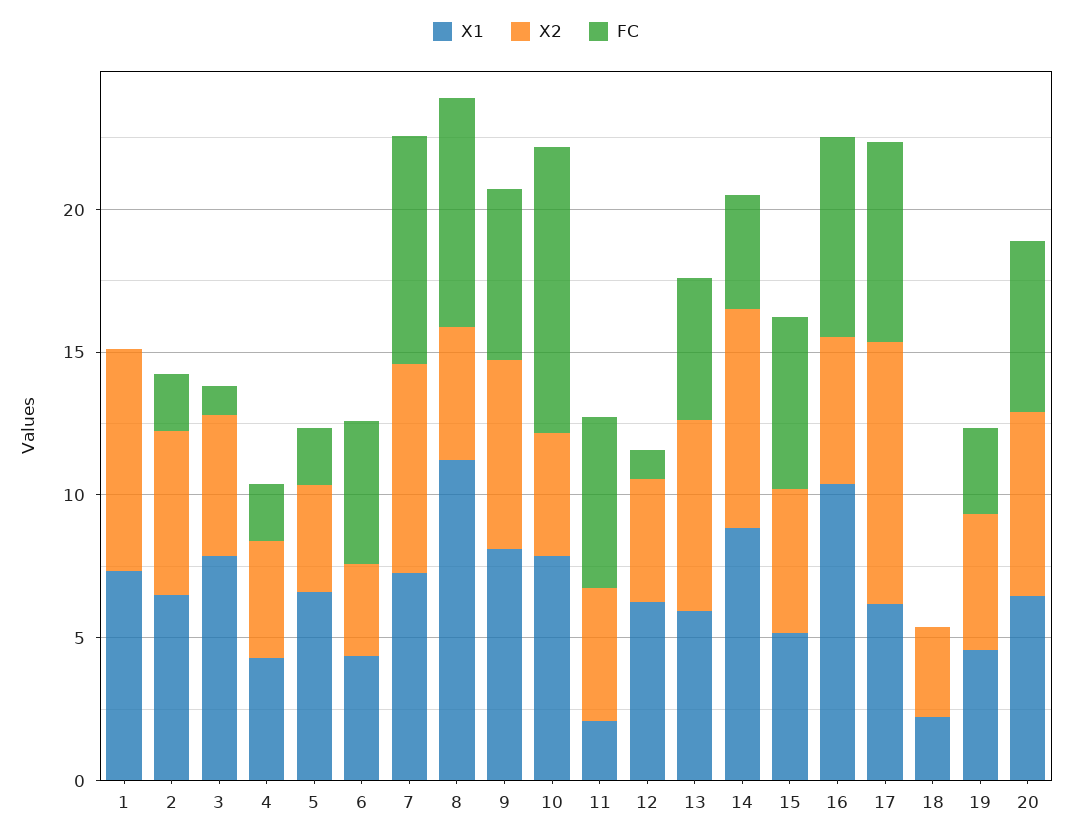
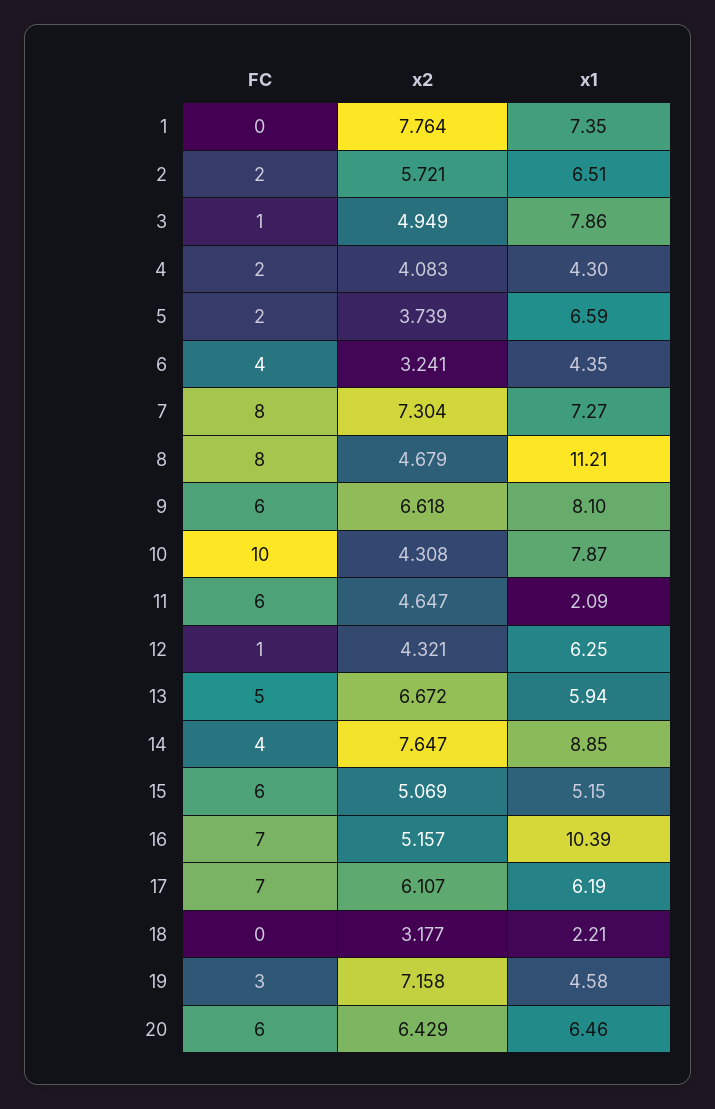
FC, 6: 5 -> 4
X2, 17: 9 -> 6.107
X2, 19: 5 -> 7.158

